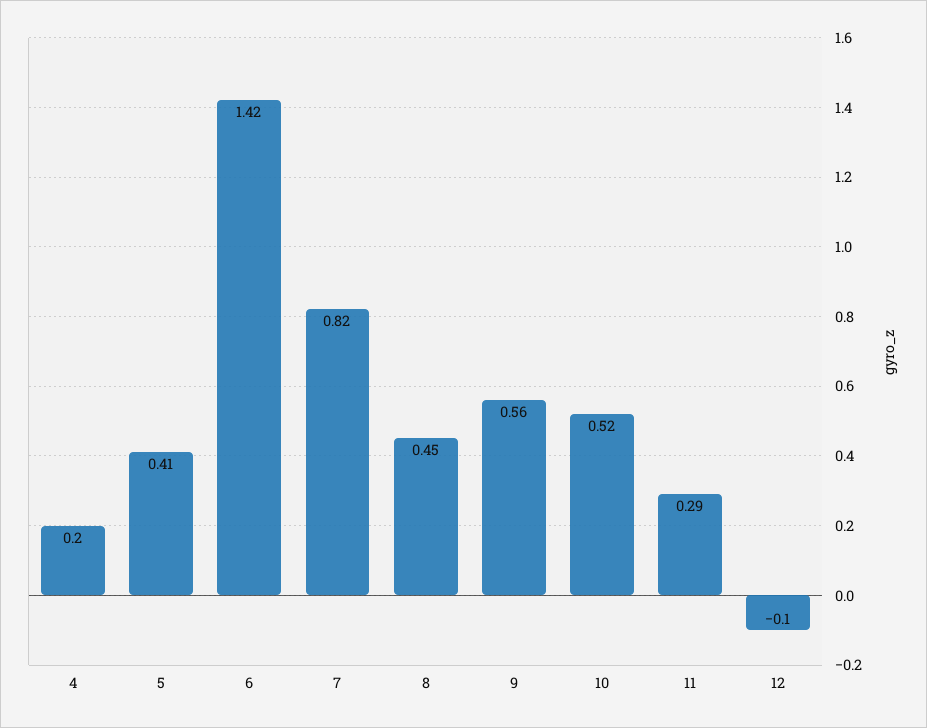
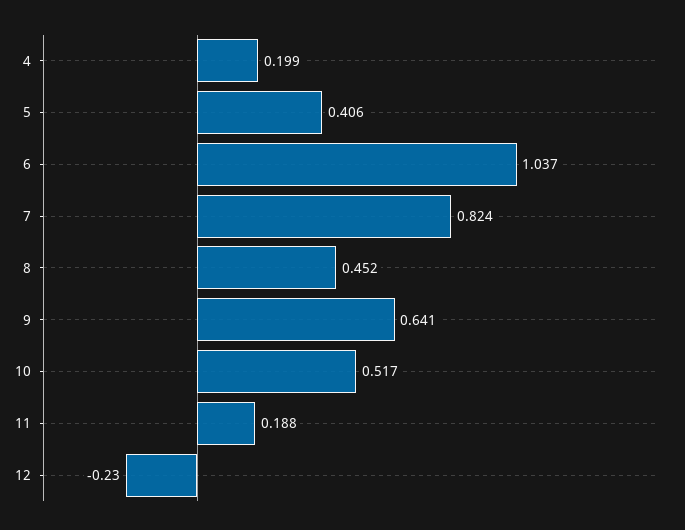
6: 1.42 -> 1.037
9: 0.56 -> 0.641
11: 0.29 -> 0.188
12: -0.1 -> -0.23

